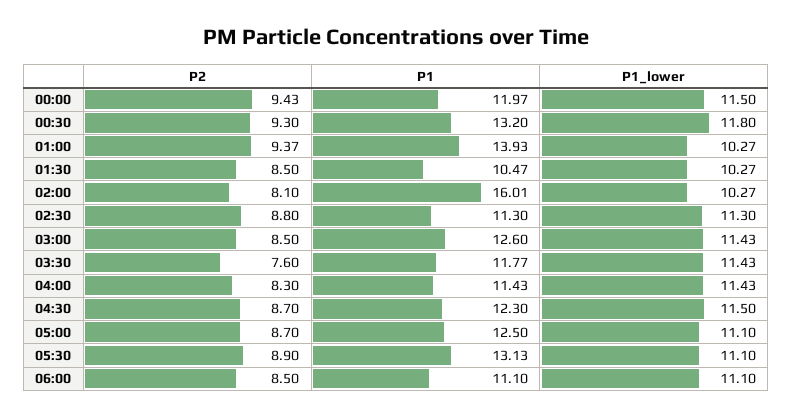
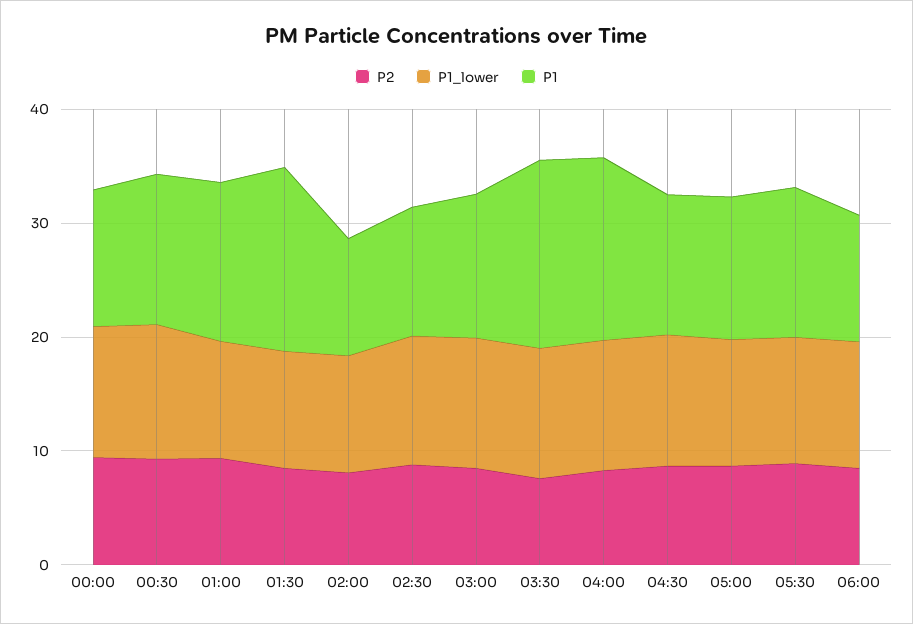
P1, 01:30: 10.47 -> 16
P1, 02:00: 16.01 -> 10
P1, 03:30: 11.77 -> 16
P1, 04:00: 11.43 -> 16

